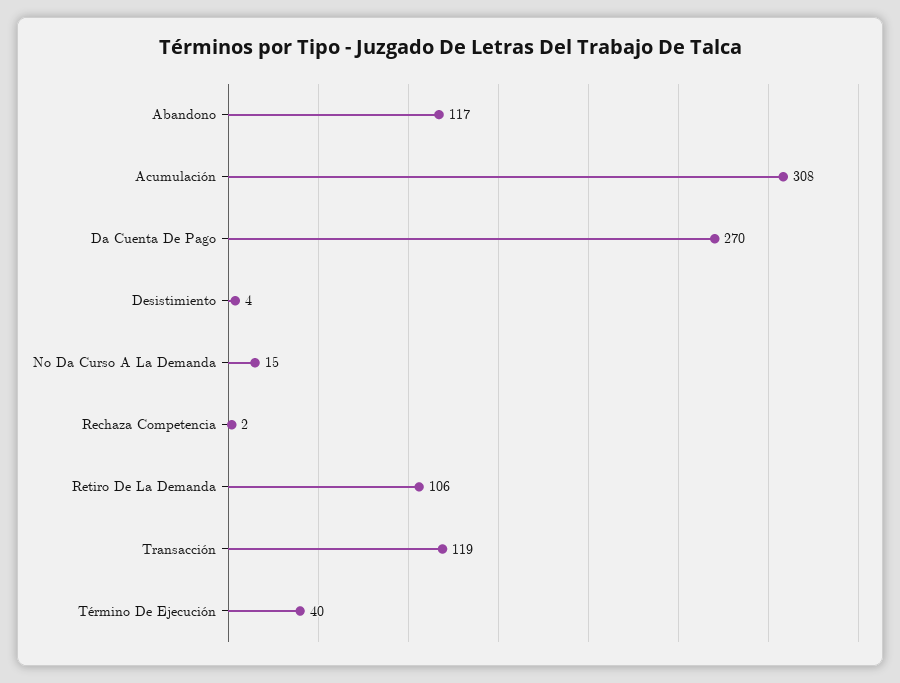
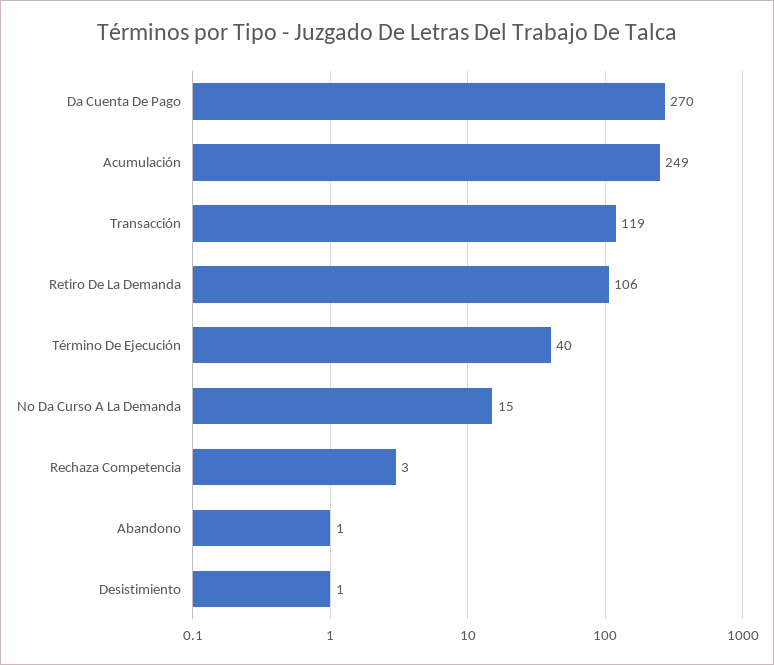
Abandono: 117 -> 1
Acumulación: 308 -> 249
Desistimiento: 4 -> 1
Rechaza Competencia: 2 -> 3

